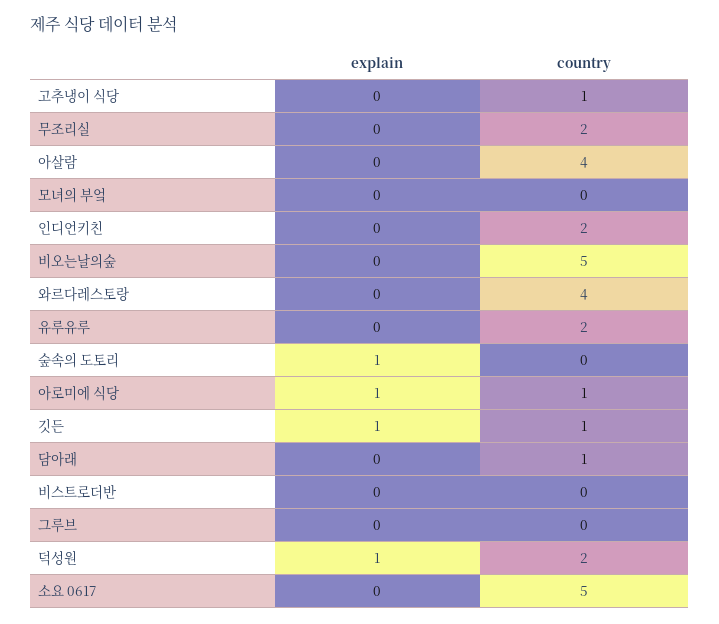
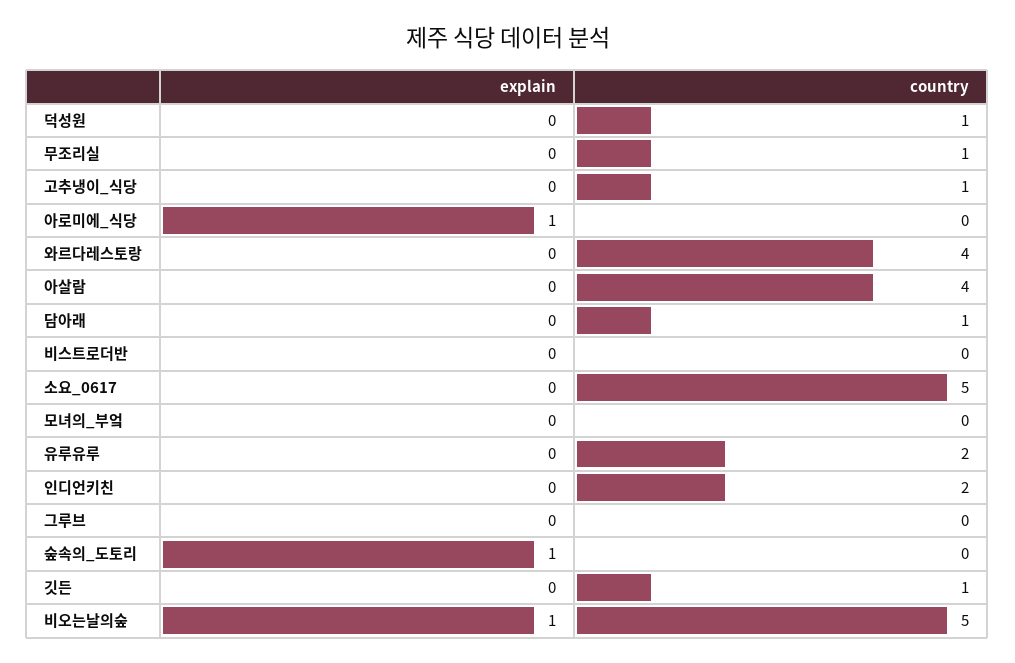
country, 무조리실: 2 -> 1
explain, 비오는날의숲: 0 -> 1
country, 아로미에 식당: 1 -> 0
explain, 깃든: 1 -> 0
explain, 덕성원: 1 -> 0
country, 덕성원: 2 -> 1

